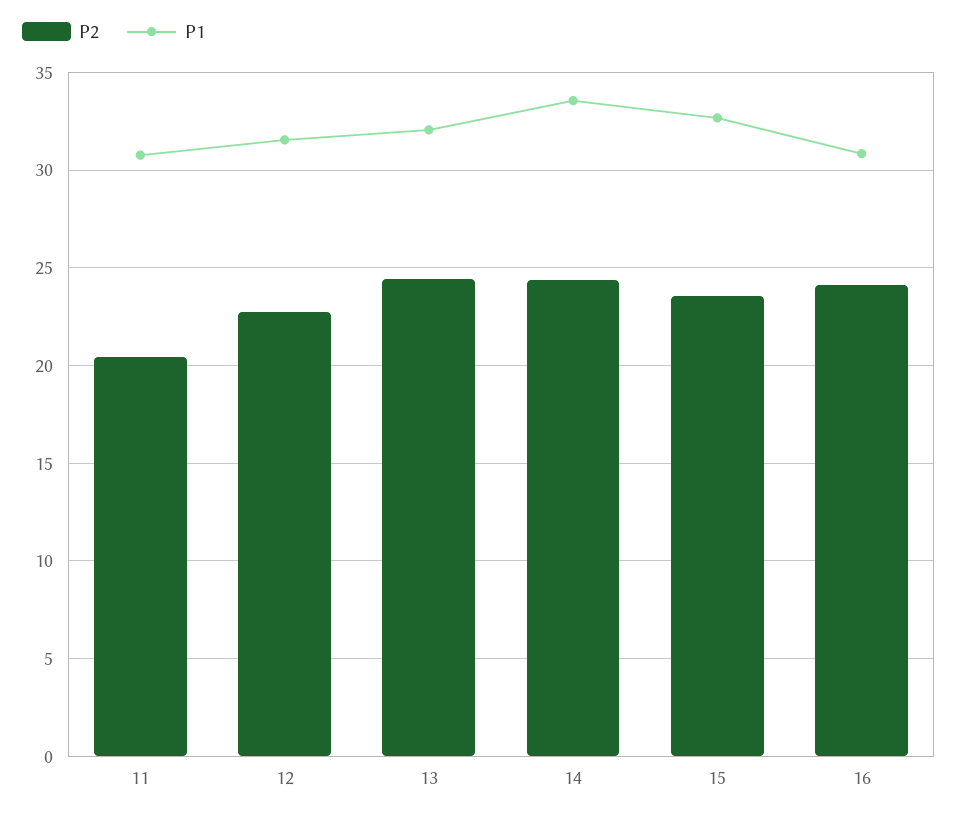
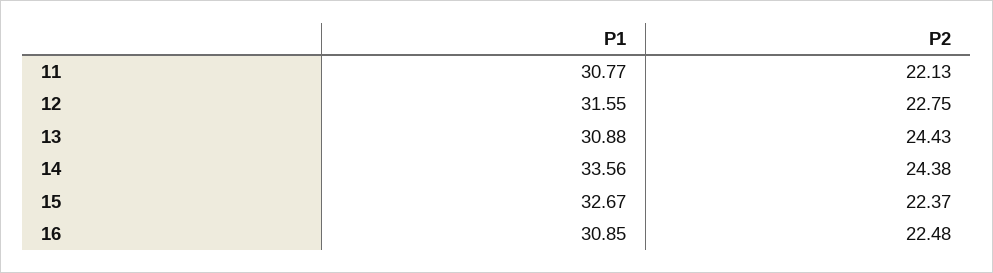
P2, 11: 20.5 -> 22.13
P1, 13: 32 -> 30.88
P2, 15: 23.5 -> 22.37
P2, 16: 24 -> 22.48

